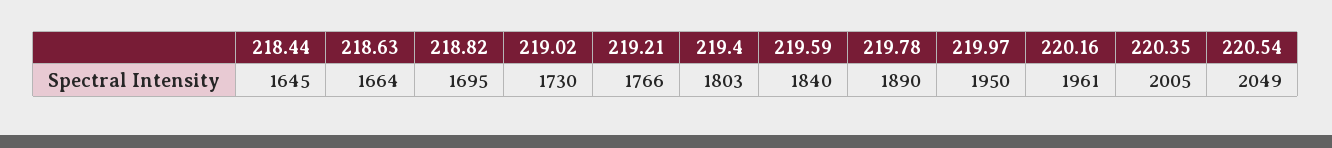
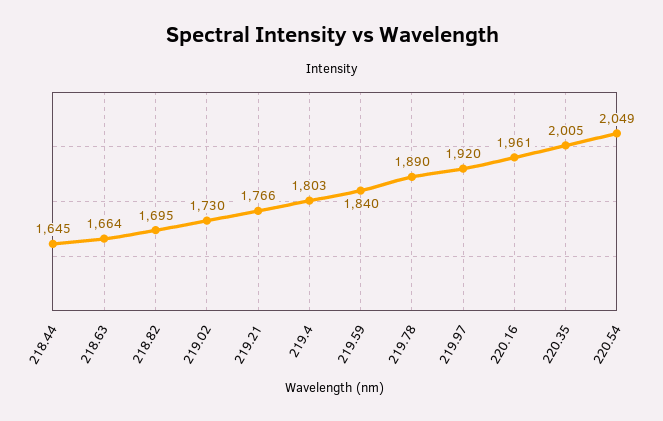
219.97: 1950 -> 1920

